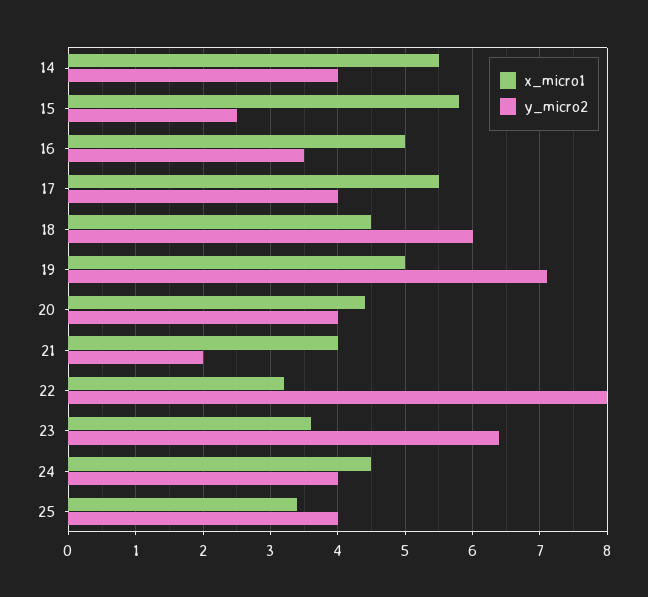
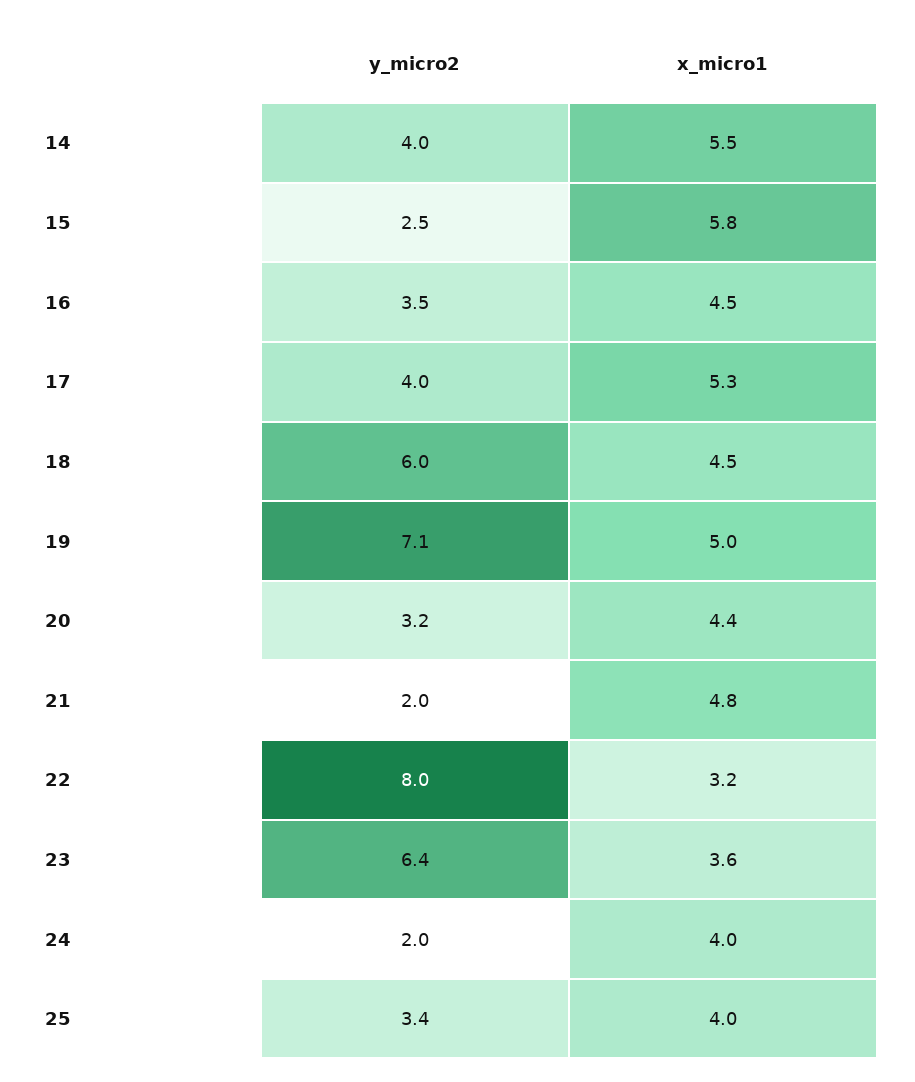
x_micro1, 16: 5 -> 4.5
x_micro1, 17: 5.5 -> 5.3
y_micro2, 20: 4 -> 3.2
x_micro1, 21: 4 -> 4.8
x_micro1, 24: 4.5 -> 4
y_micro2, 24: 4 -> 2
x_micro1, 25: 3.4 -> 4
y_micro2, 25: 4 -> 3.4

